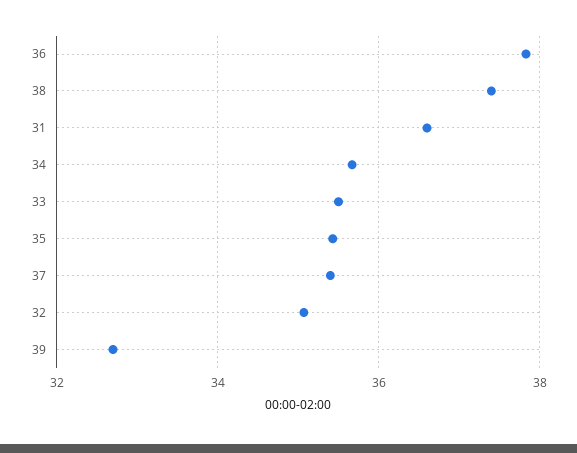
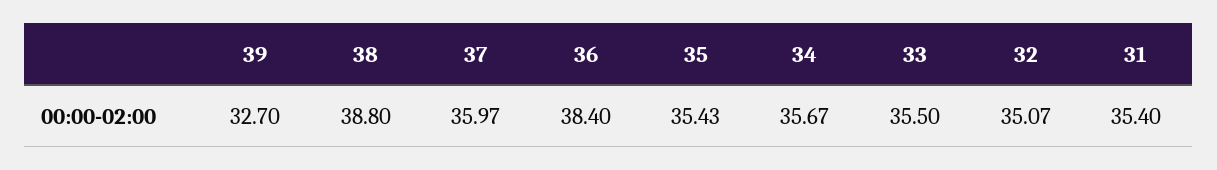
36: 37.8 -> 38.4
38: 37.4 -> 38.8
31: 36.6 -> 35.4
37: 35.4 -> 35.97

